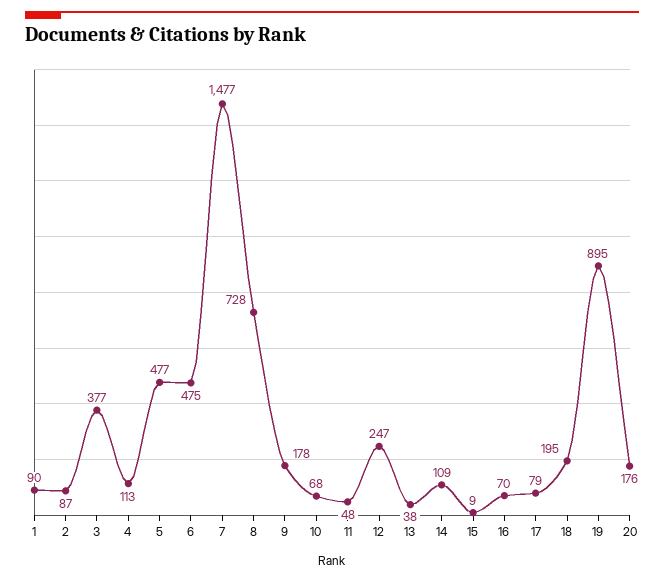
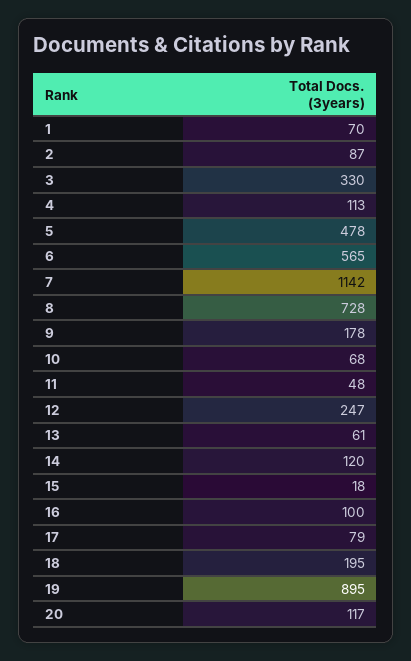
1: 90 -> 70
3: 377 -> 330
5: 477 -> 478
6: 475 -> 565
7: 1477 -> 1142
13: 38 -> 61
14: 109 -> 120
15: 9 -> 18
16: 70 -> 100
20: 176 -> 117

